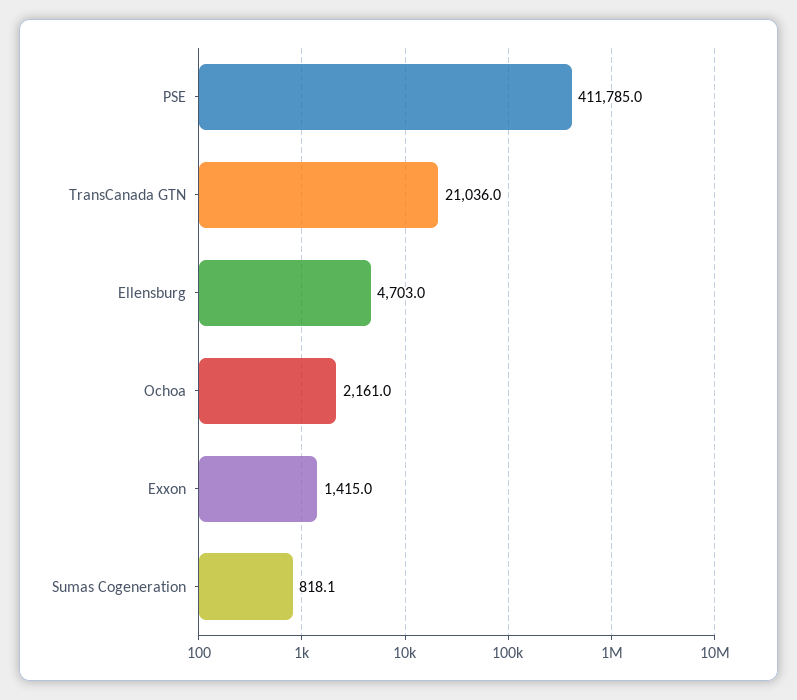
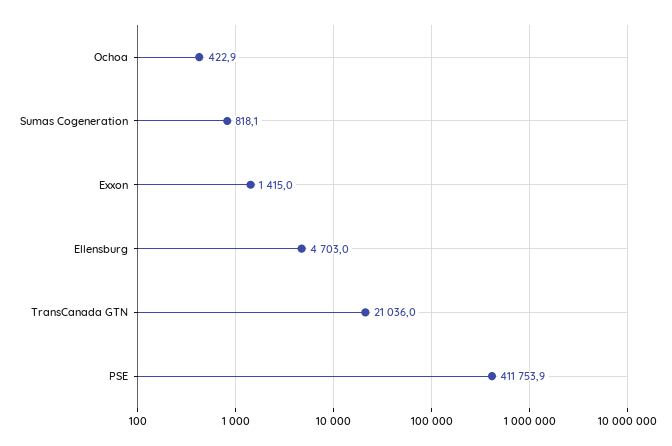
PSE: 411785 -> 411753.9
Ochoa: 2161 -> 422.9

